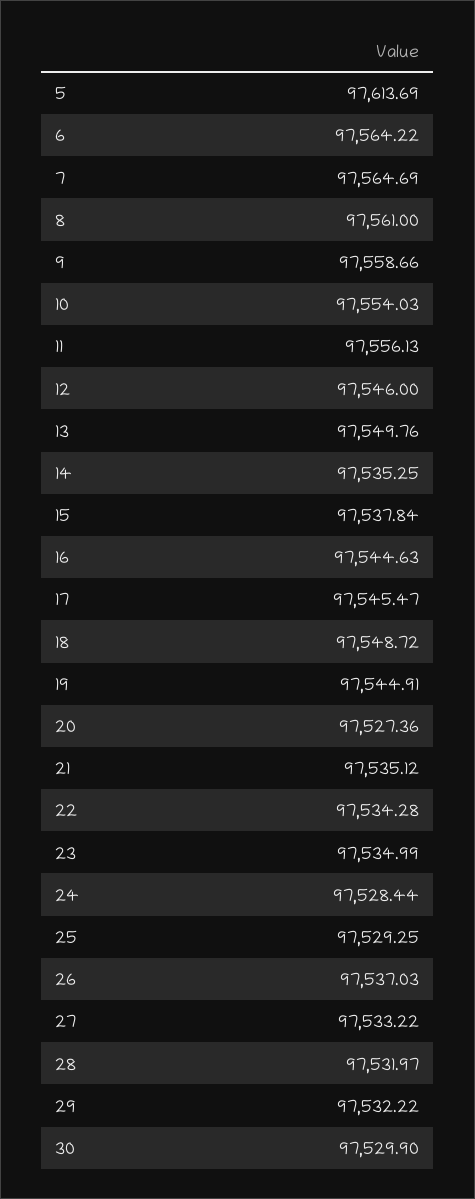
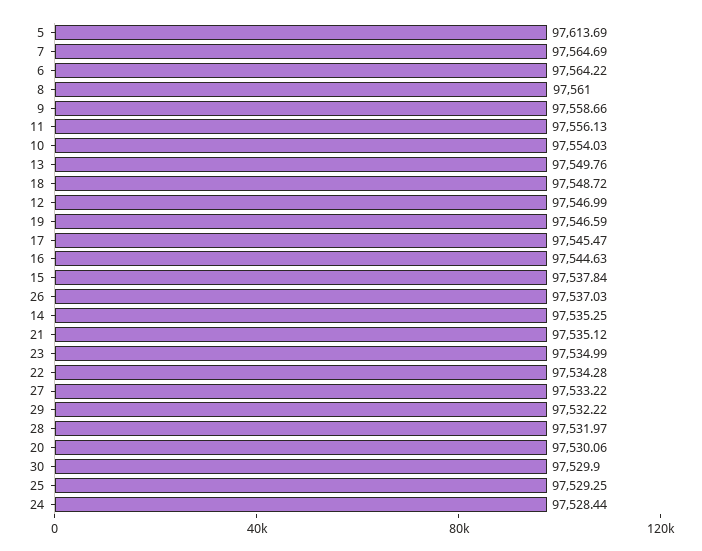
12: 97546 -> 97546.99
19: 97544.91 -> 97546.59
20: 97527.36 -> 97530.06

